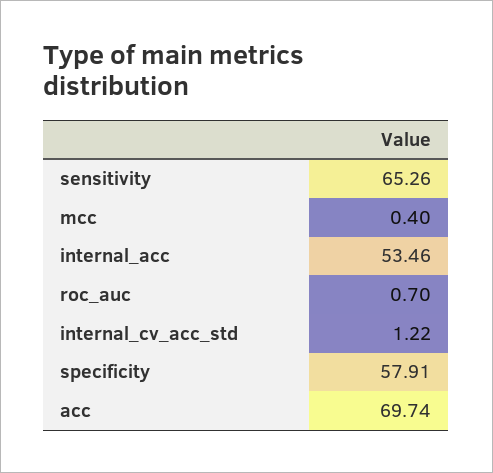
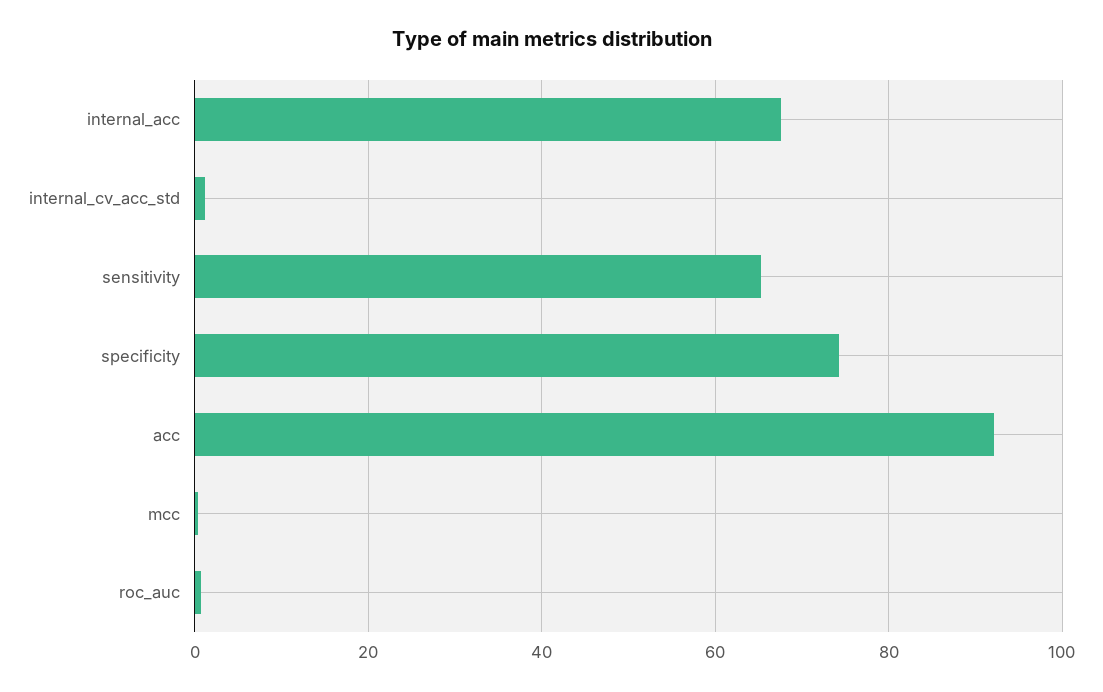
internal_acc: 53.46 -> 68
specificity: 57.91 -> 74
acc: 69.74 -> 92

